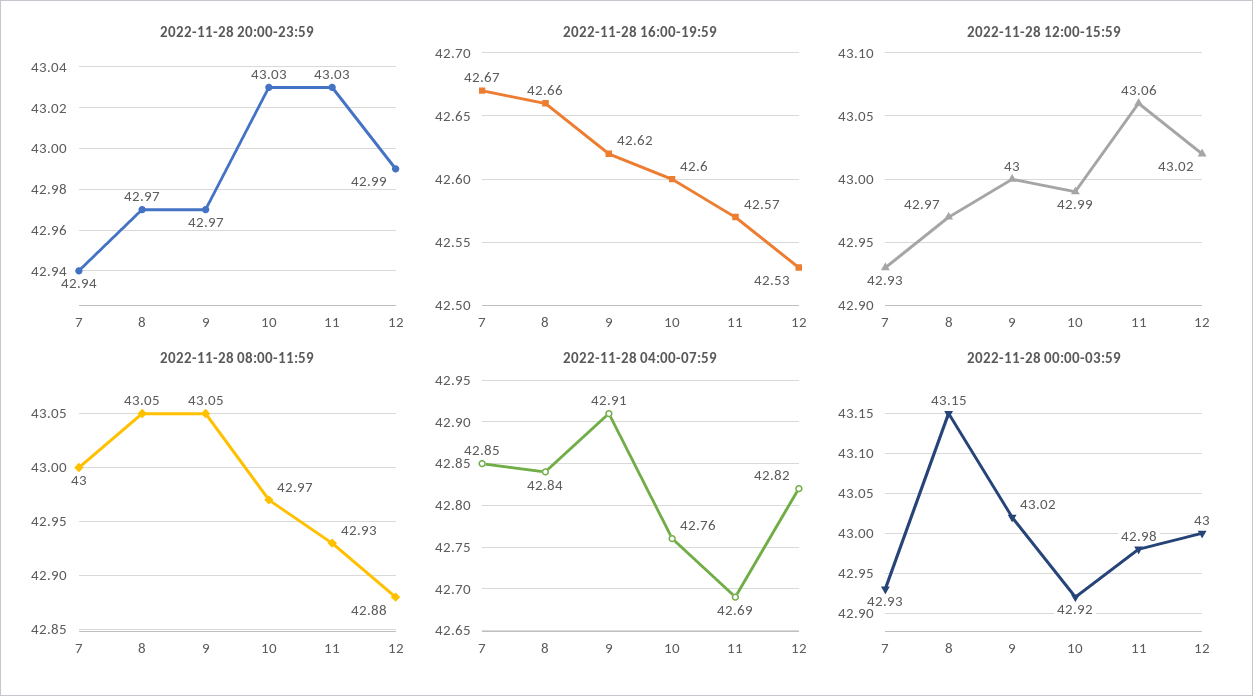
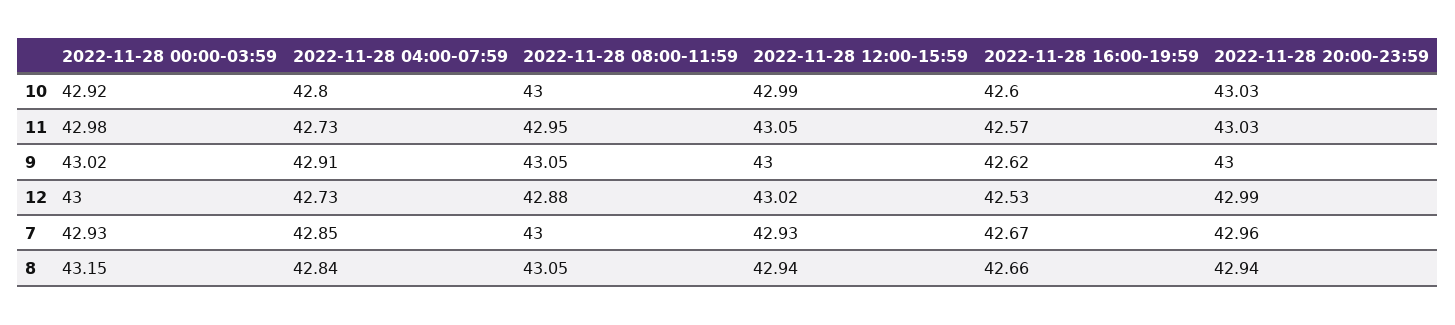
2022-11-28 20:00-23:59, 7: 42.94 -> 42.96
2022-11-28 20:00-23:59, 8: 42.97 -> 42.94
2022-11-28 20:00-23:59, 9: 42.97 -> 43
2022-11-28 12:00-15:59, 8: 42.97 -> 42.94
2022-11-28 12:00-15:59, 11: 43.06 -> 43.05
2022-11-28 08:00-11:59, 10: 42.97 -> 43
2022-11-28 08:00-11:59, 11: 42.93 -> 42.95
2022-11-28 04:00-07:59, 10: 42.76 -> 42.8
2022-11-28 04:00-07:59, 11: 42.69 -> 42.73
2022-11-28 04:00-07:59, 12: 42.82 -> 42.73

